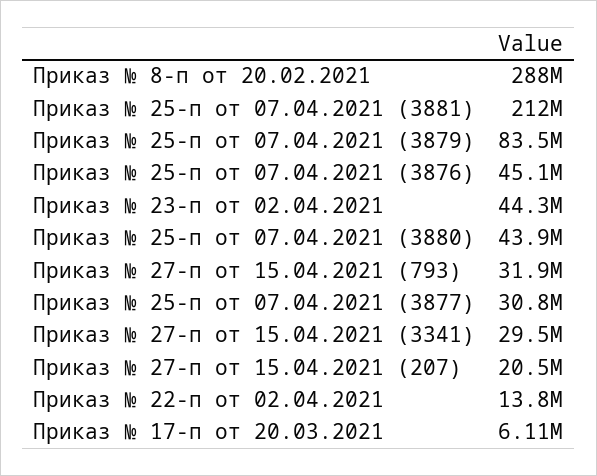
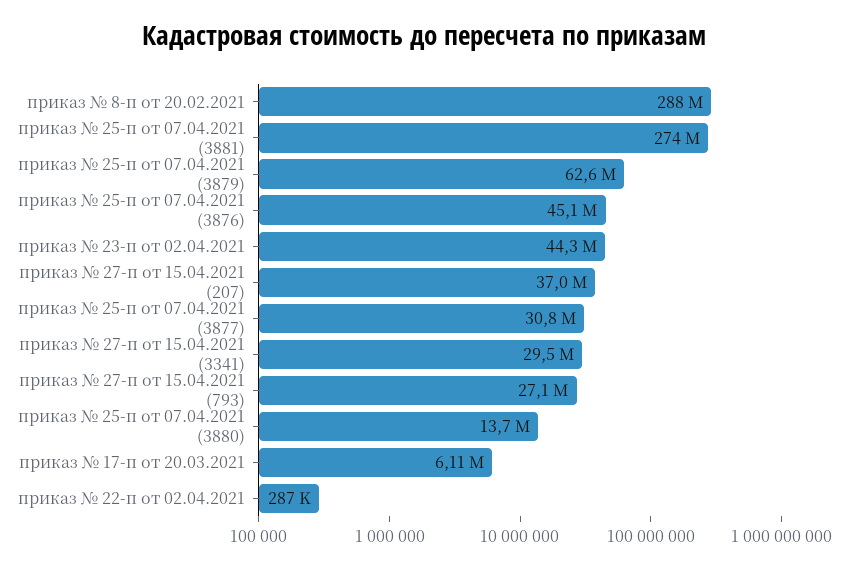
Приказ № 25-п от 07.04.2021 (3881): 212000000 -> 274000000
Приказ № 25-п от 07.04.2021 (3879): 83500000 -> 62600000
Приказ № 25-п от 07.04.2021 (3880): 43900000 -> 13700000
Приказ № 27-п от 15.04.2021 (793): 31900000 -> 27100000
Приказ № 27-п от 15.04.2021 (207): 20500000 -> 37000000
Приказ № 22-п от 02.04.2021: 13800000 -> 287000

